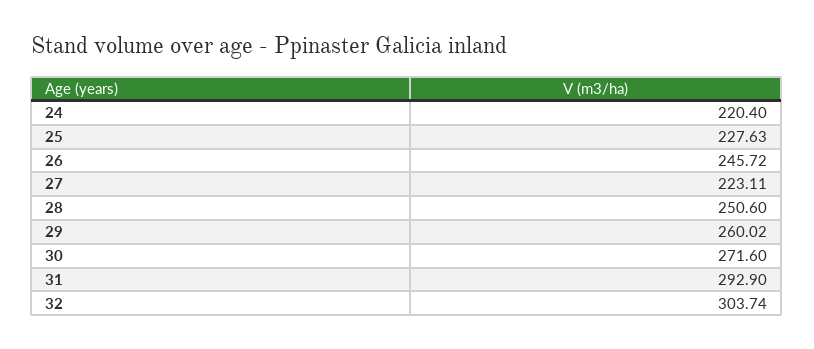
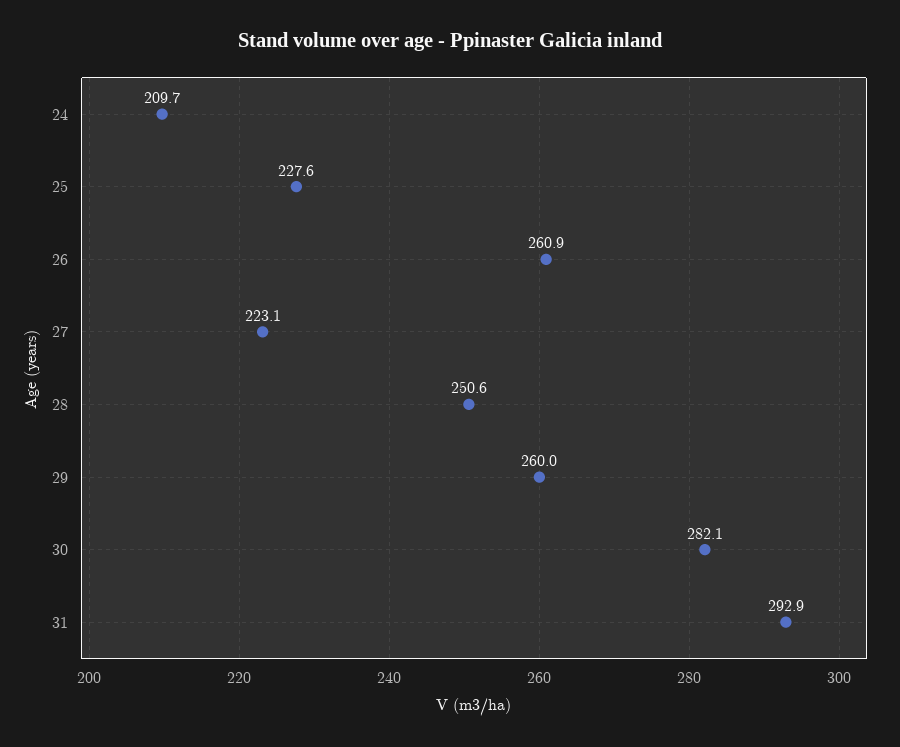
24: 220.4 -> 209.7
26: 245.72 -> 260.9
30: 271.6 -> 282.1
32: 303.74 -> none

